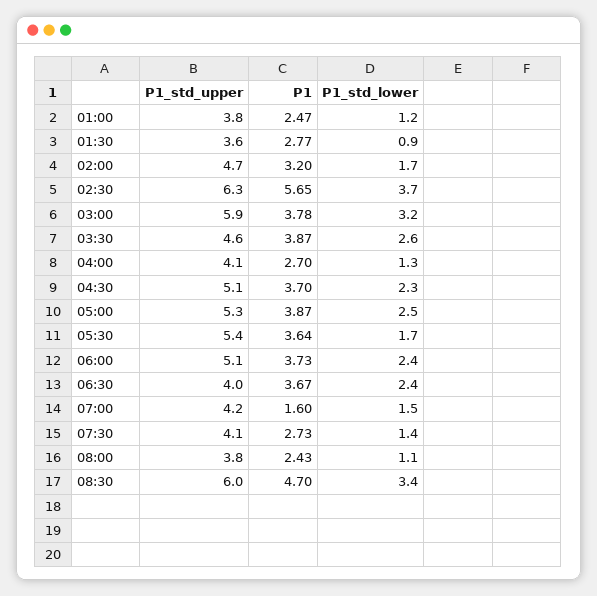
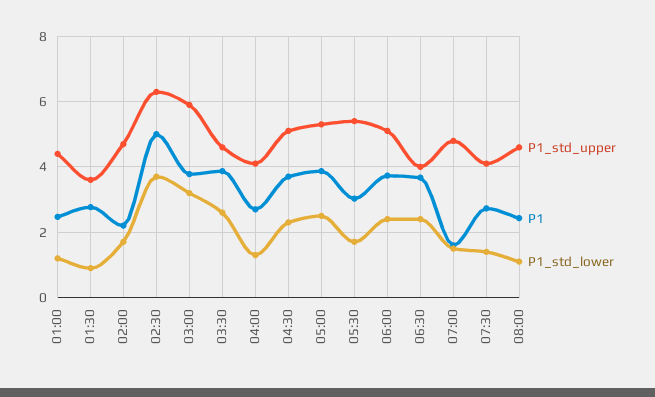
P1_std_upper, 01:00: 3.8 -> 4.4
P1, 02:00: 3.2 -> 2.2
P1, 02:30: 5.65 -> 5
P1, 05:30: 3.64 -> 3
P1_std_upper, 07:00: 4.2 -> 4.8
P1_std_upper, 08:00: 3.8 -> 4.6
P1_std_upper, 08:30: 6 -> none
P1, 08:30: 4.7 -> none
P1_std_lower, 08:30: 3.4 -> none

